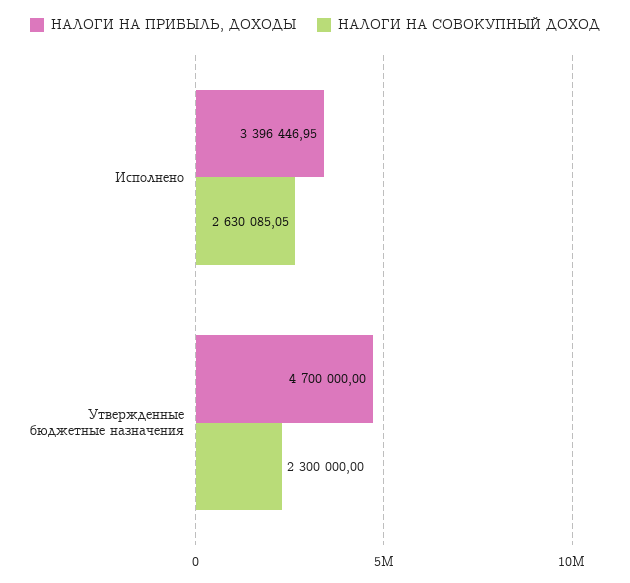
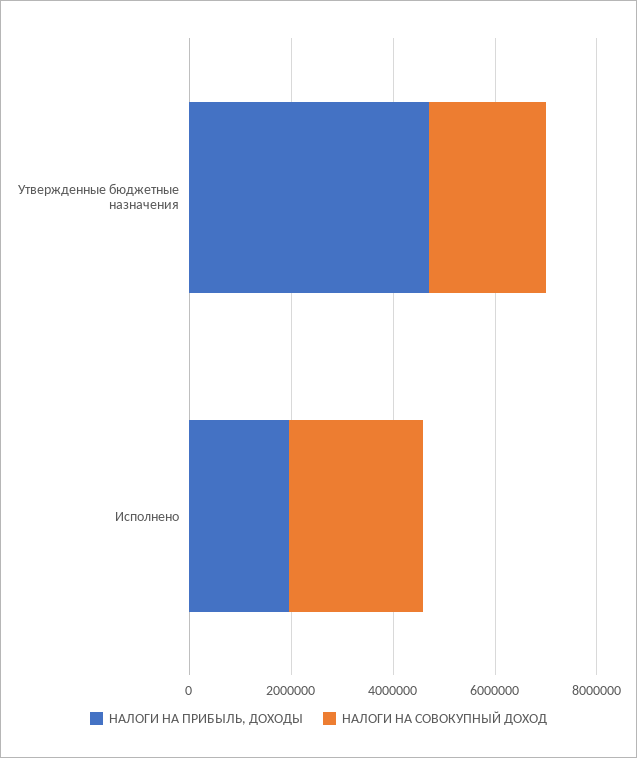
НАЛОГИ НА ПРИБЫЛЬ, ДОХОДЫ, Исполнено: 3396446.95 -> 2000000

